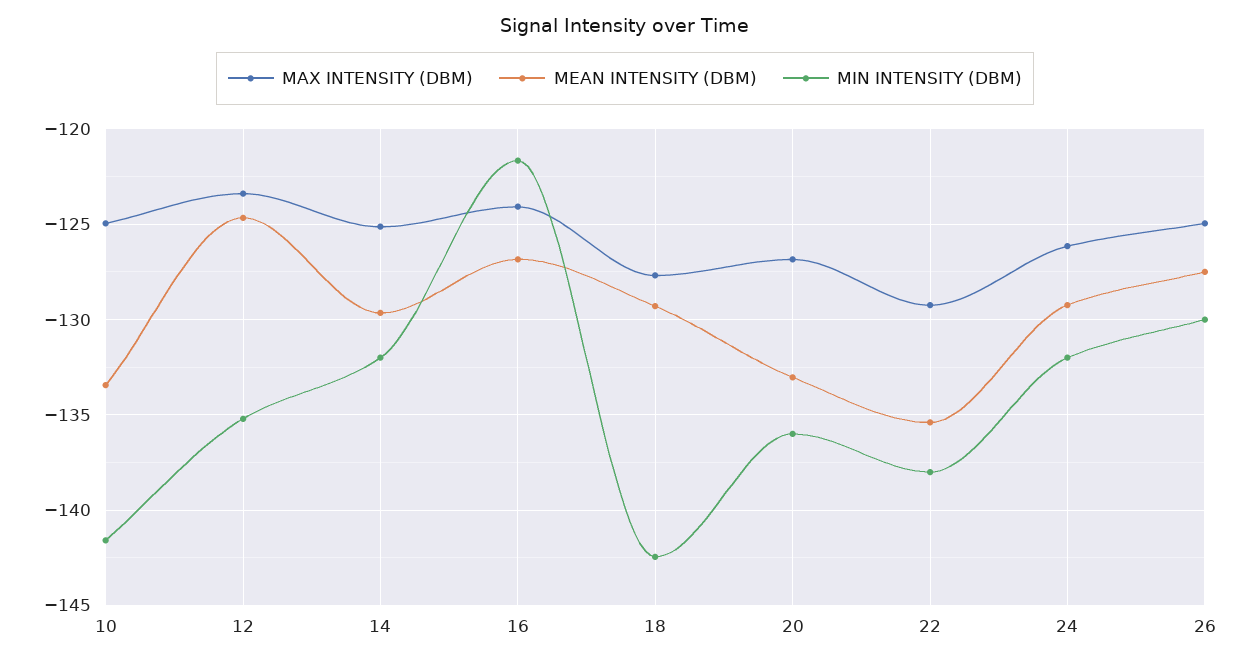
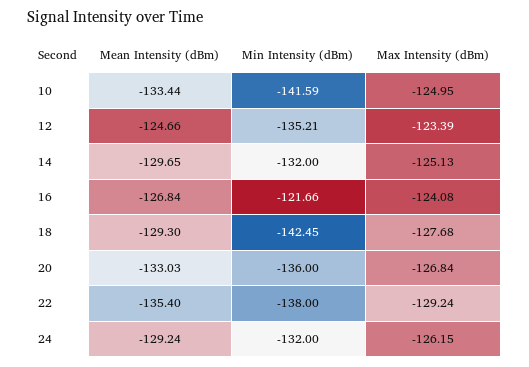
MAX INTENSITY (DBM), 26: -125 -> none
MEAN INTENSITY (DBM), 26: -127.5 -> none
MIN INTENSITY (DBM), 26: -130 -> none

